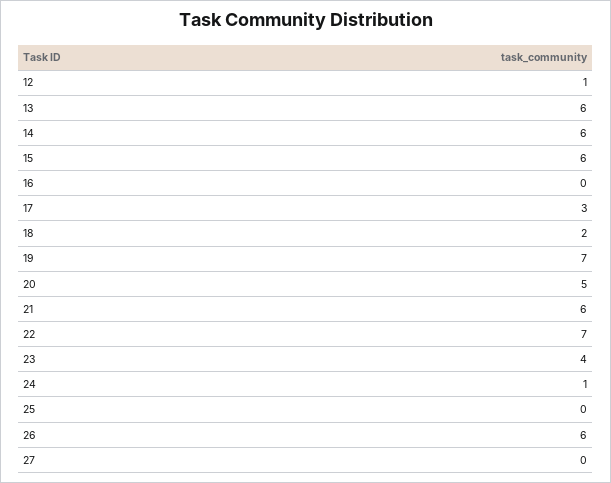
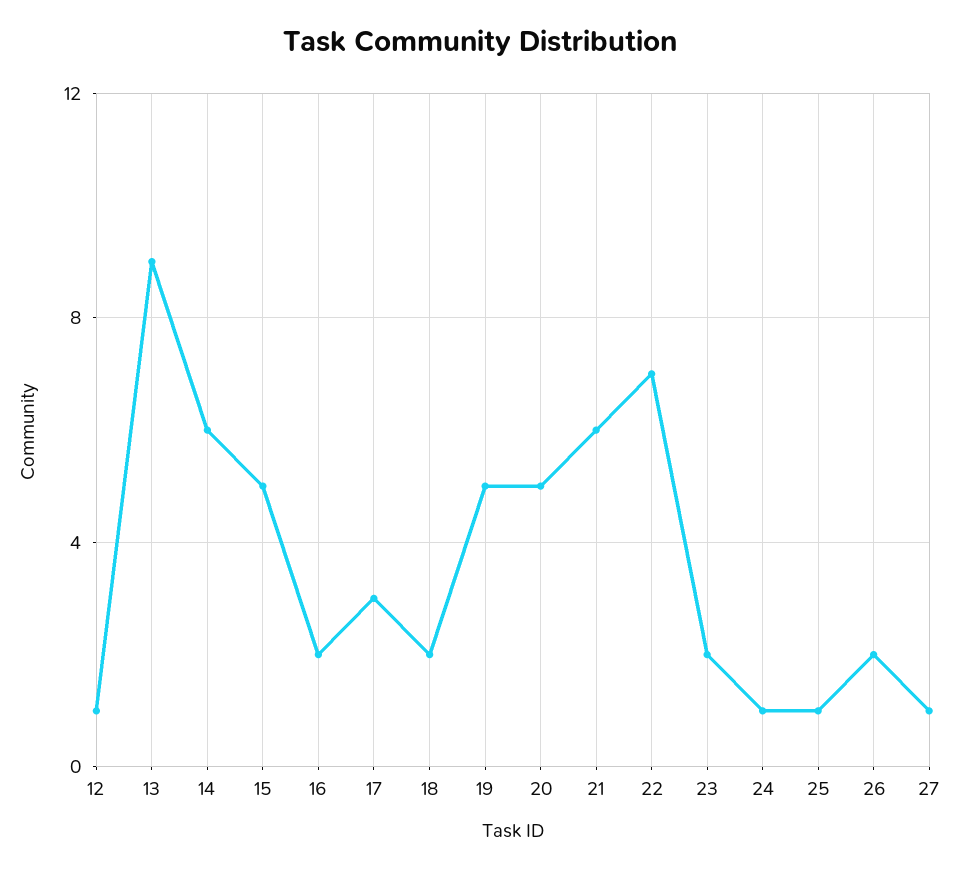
13: 6 -> 9
15: 6 -> 5
16: 0 -> 2
19: 7 -> 5
23: 4 -> 2
25: 0 -> 1
26: 6 -> 2
27: 0 -> 1

